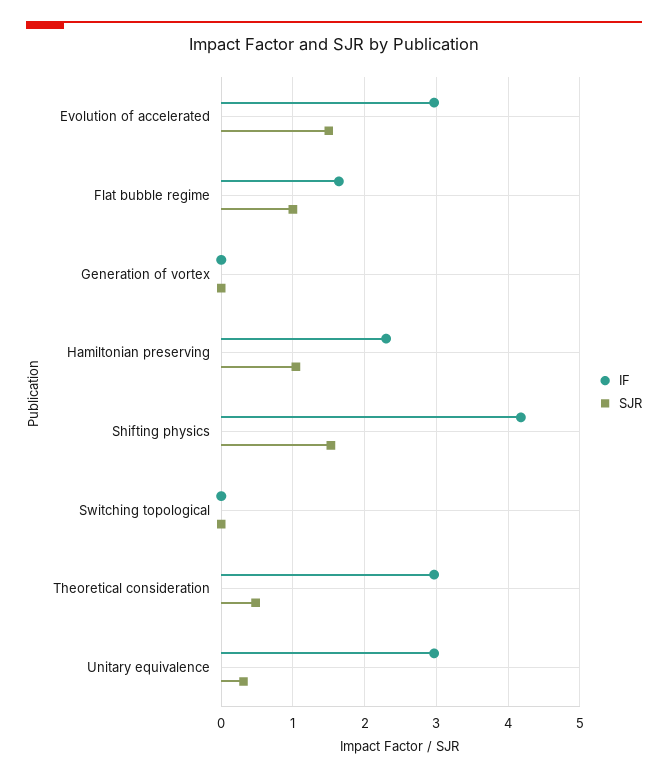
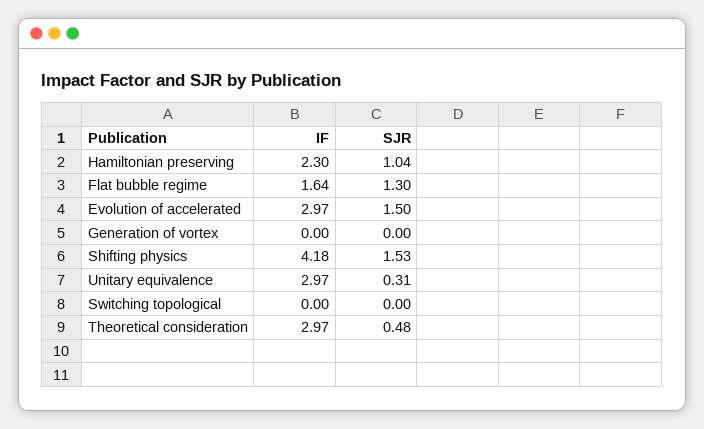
SJR, Flat bubble regime: 1 -> 1.3

